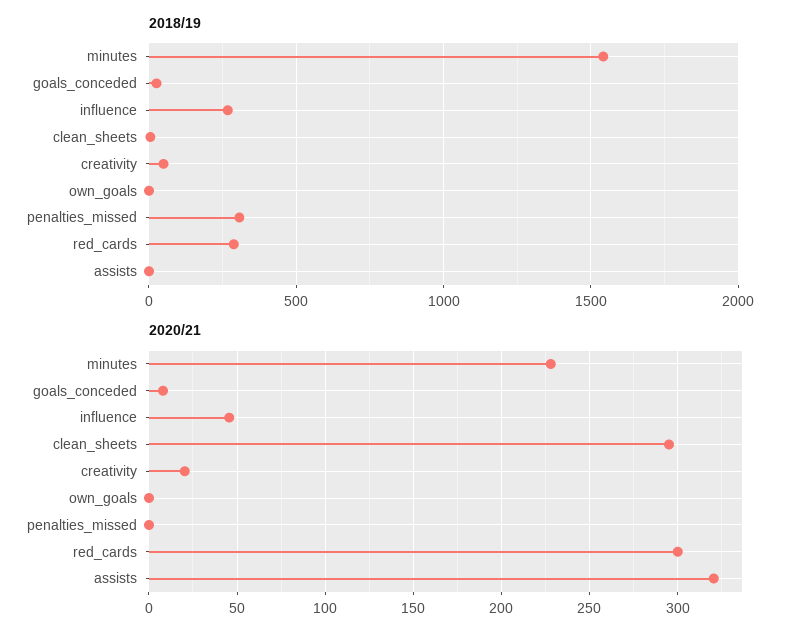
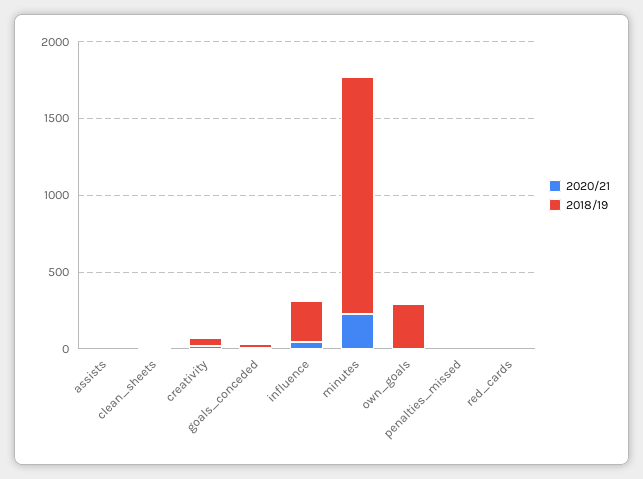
2018/19, own_goals: 0 -> 300
2018/19, penalties_missed: 300 -> 0
2018/19, red_cards: 300 -> 0
2020/21, clean_sheets: 295 -> 0
2020/21, red_cards: 300 -> 0
2020/21, assists: 320 -> 0

